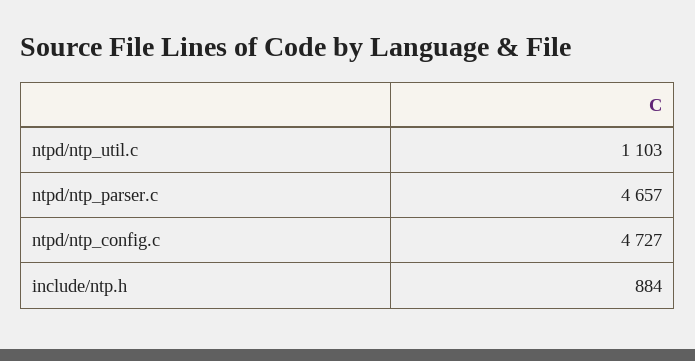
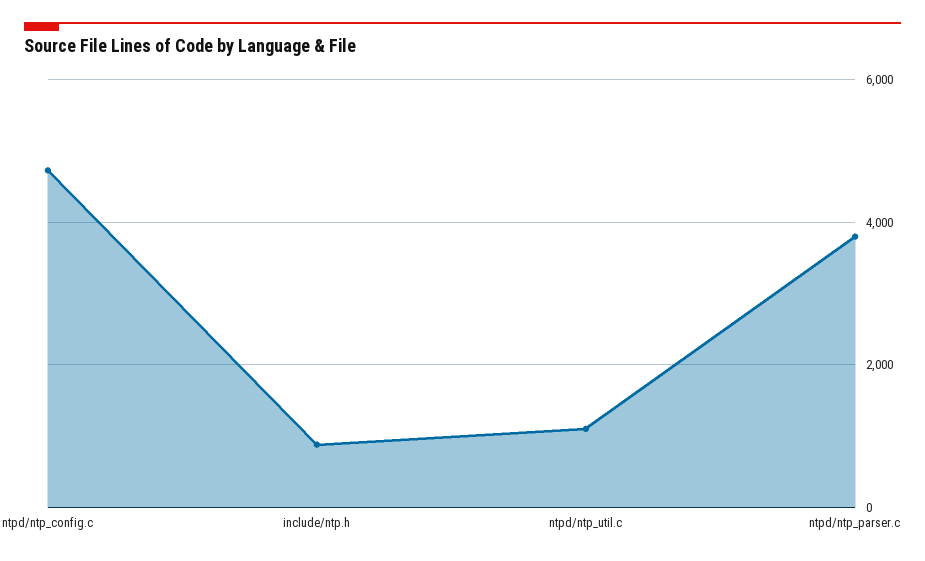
ntpd/ntp_parser.c: 4657 -> 3800

